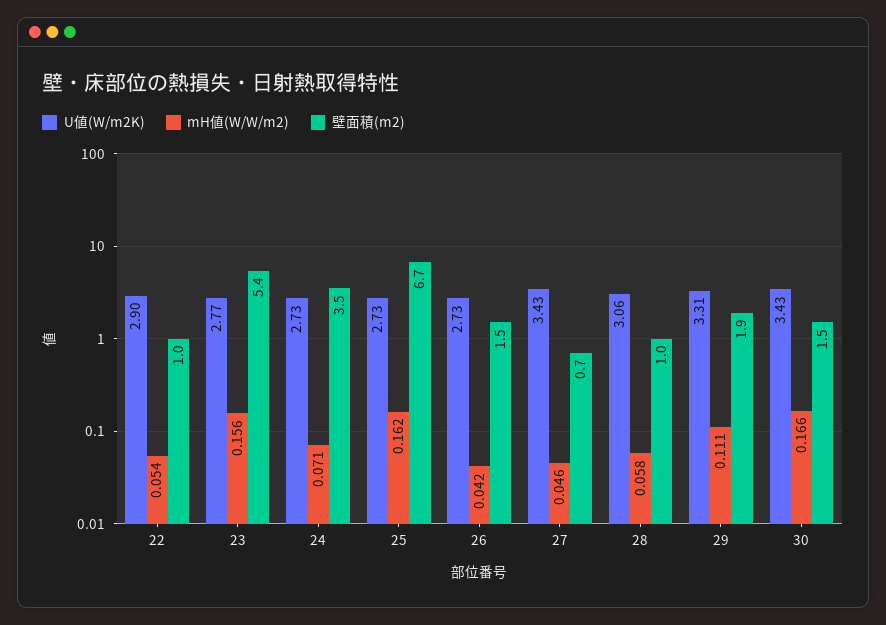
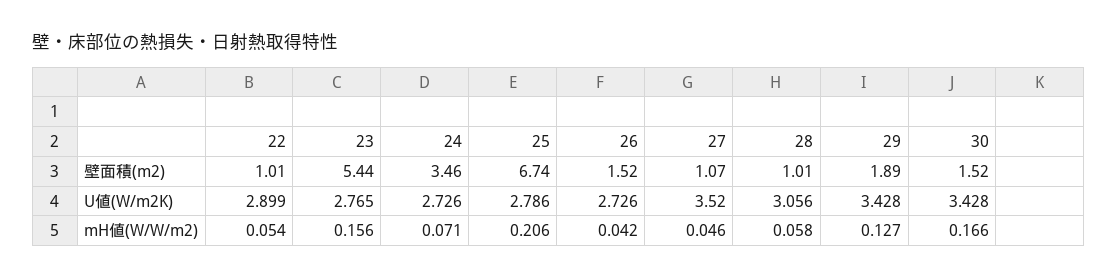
U値(W/m2K), 25: 2.73 -> 2.786
mH値(W/W/m2), 25: 0.162 -> 0.206
U値(W/m2K), 27: 3.43 -> 3.52
壁面積(m2), 27: 0.7 -> 1.07
U値(W/m2K), 29: 3.31 -> 3.428
mH値(W/W/m2), 29: 0.111 -> 0.127

